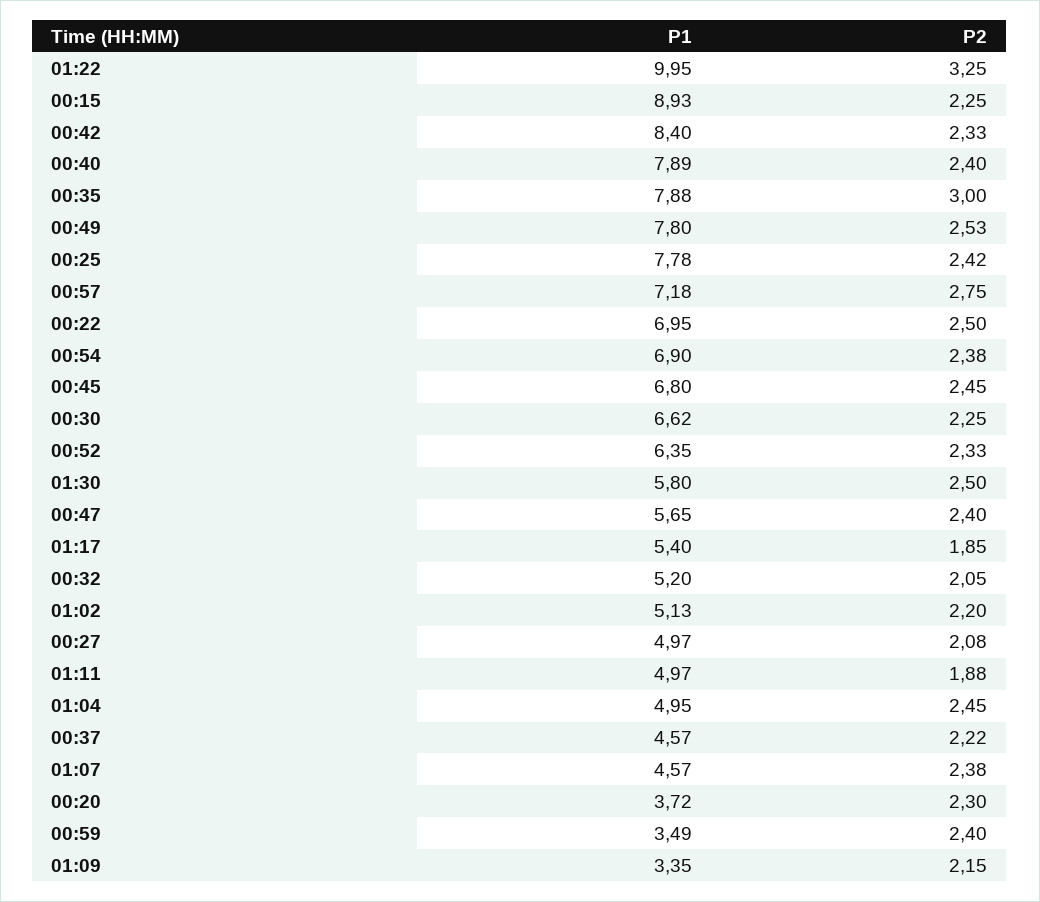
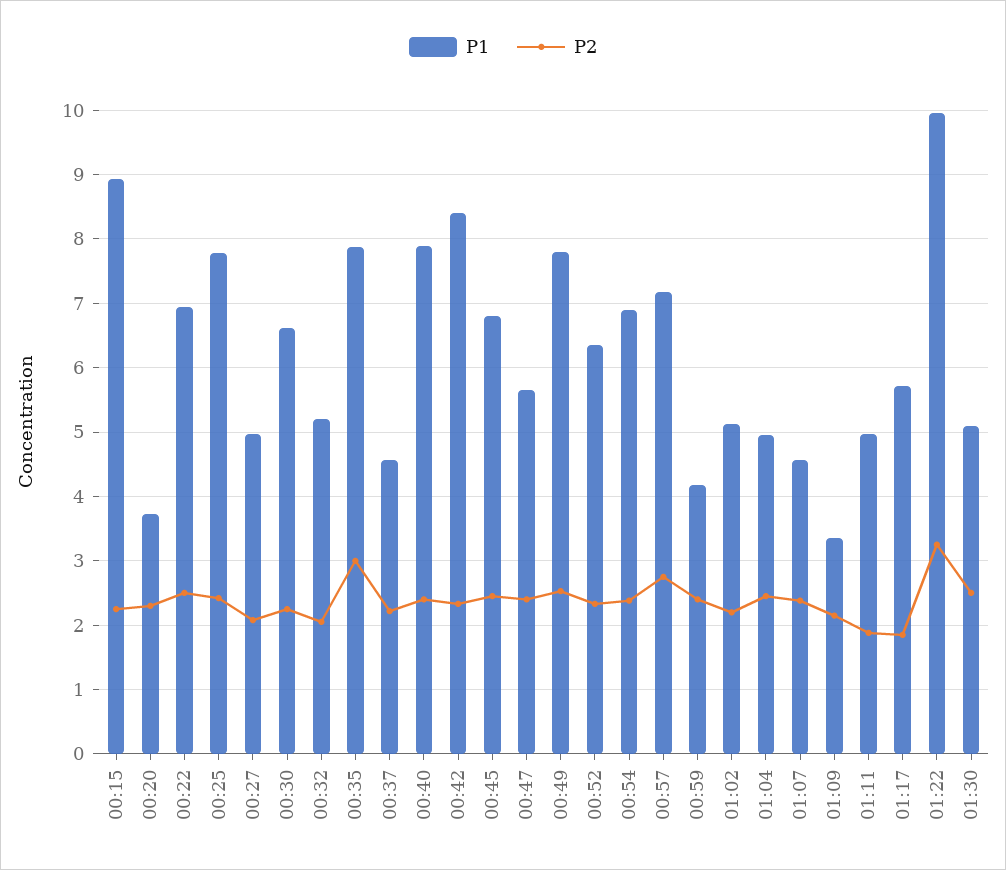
P1, 01:30: 5.8 -> 5.1
P1, 01:17: 5.4 -> 5.7
P1, 00:59: 3.49 -> 4.2

